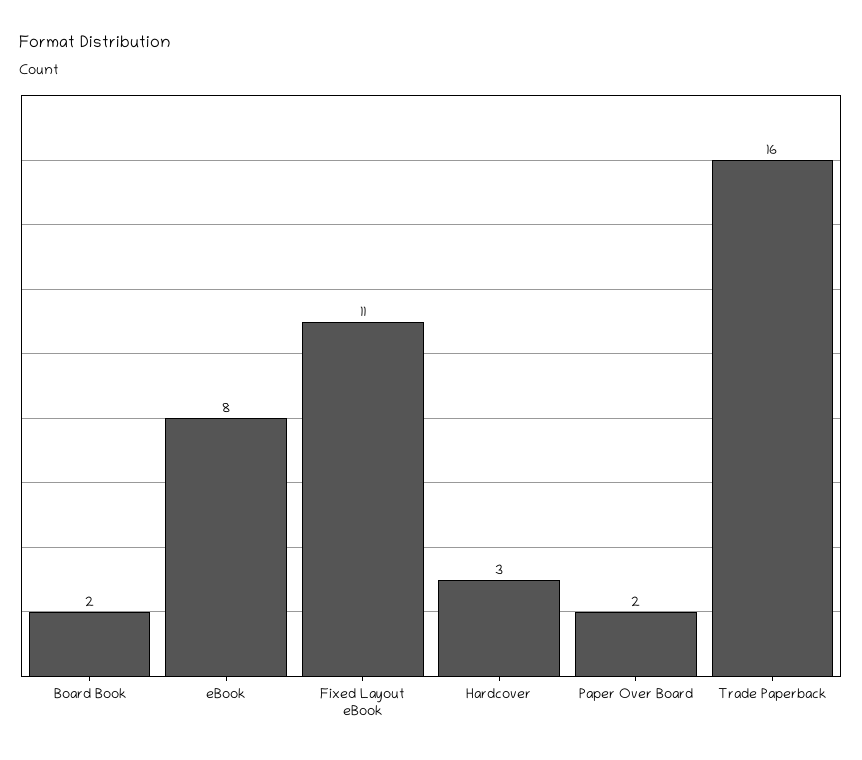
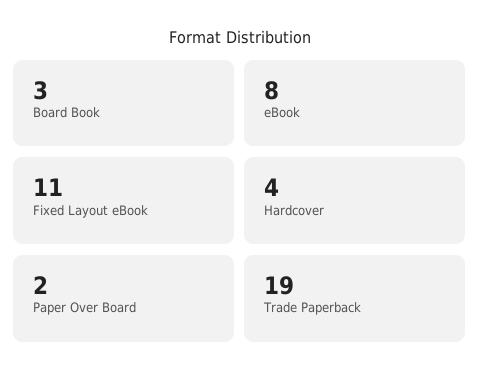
Board Book: 2 -> 3
Hardcover: 3 -> 4
Trade Paperback: 16 -> 19

